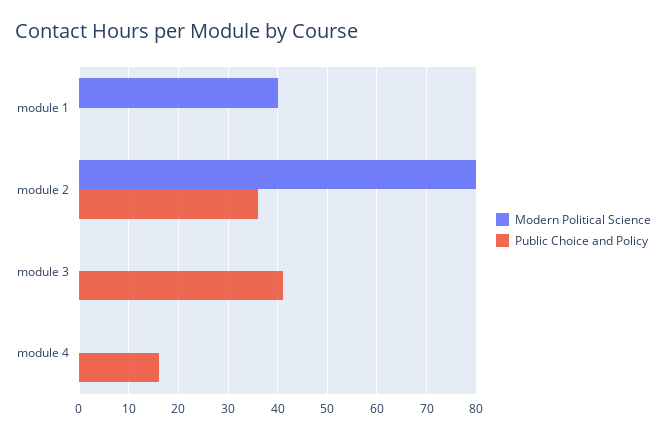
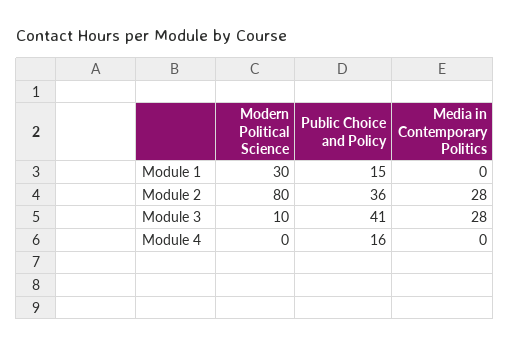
Modern Political Science, module 1: 40 -> 30
Public Choice and Policy, module 1: 0 -> 15
Modern Political Science, module 3: 0 -> 10
Media in Contemporary Politics, module 1: none -> 0
Media in Contemporary Politics, module 2: none -> 28
Media in Contemporary Politics, module 3: none -> 28
Media in Contemporary Politics, module 4: none -> 0

